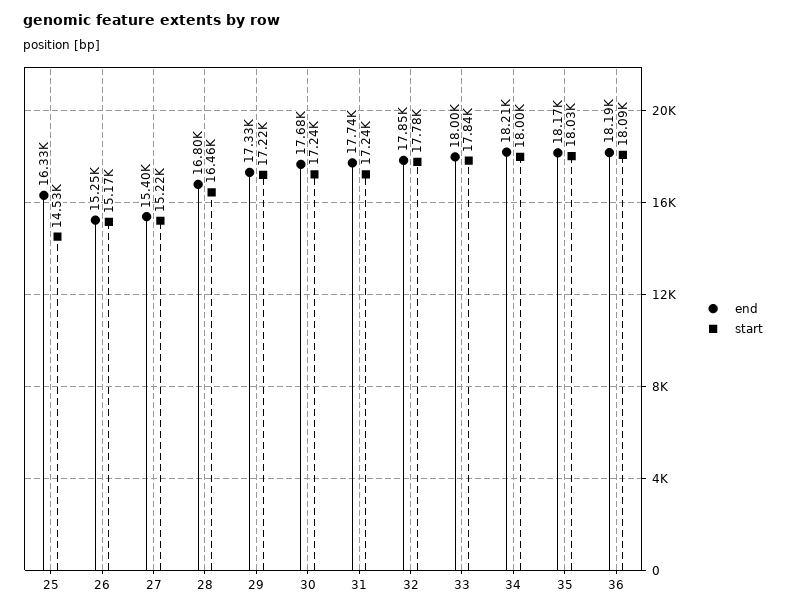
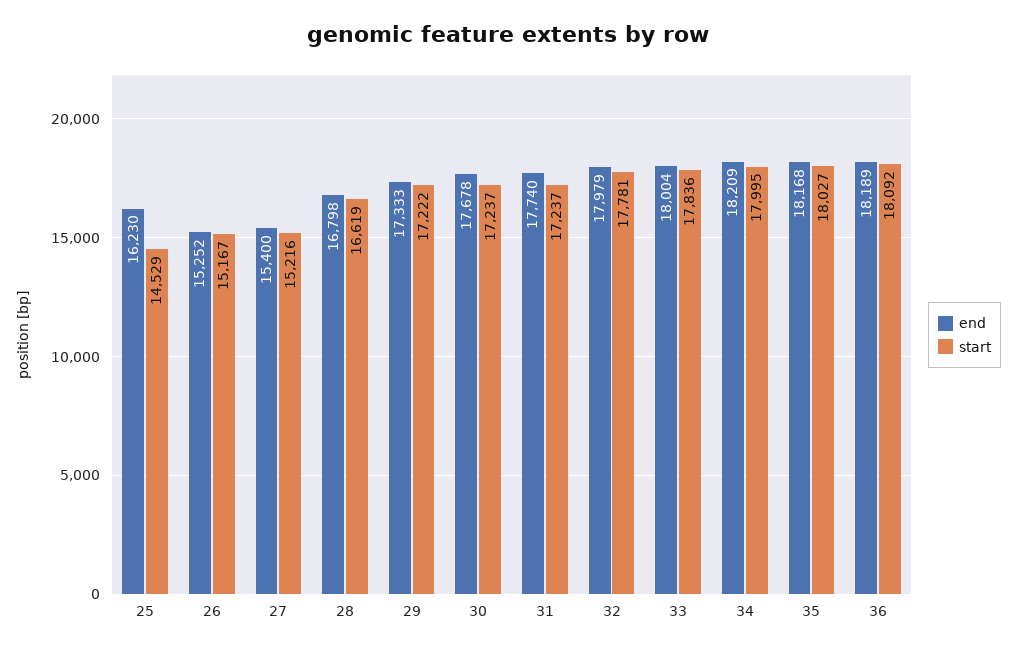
end, 25: 16330 -> 16230
start, 28: 16460 -> 16619
end, 32: 17850 -> 17979

